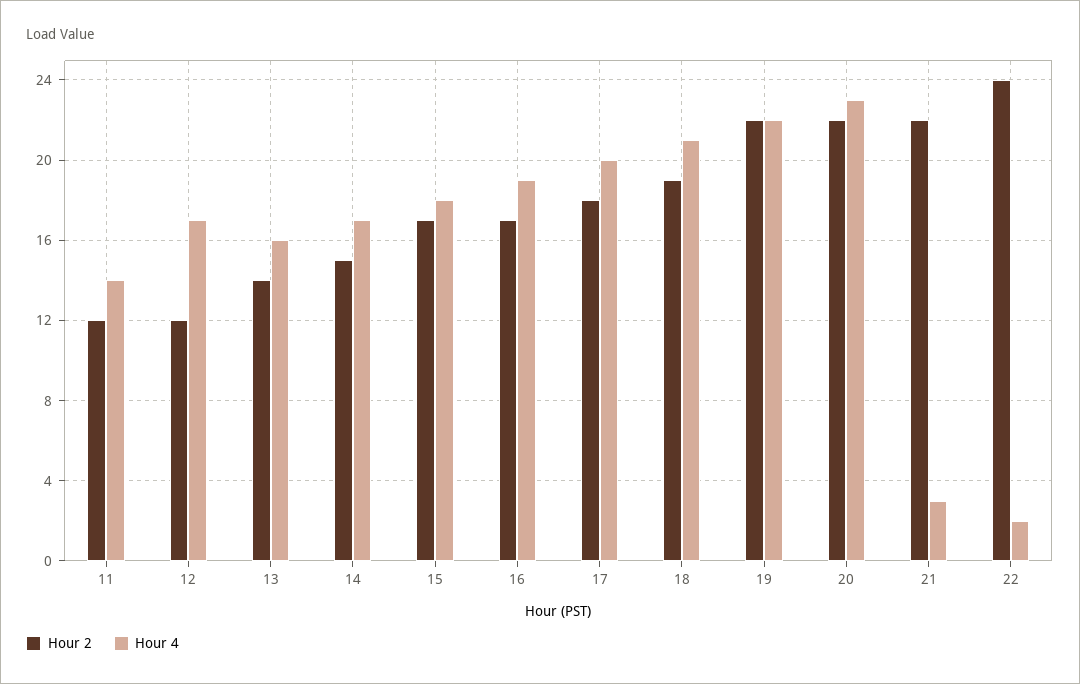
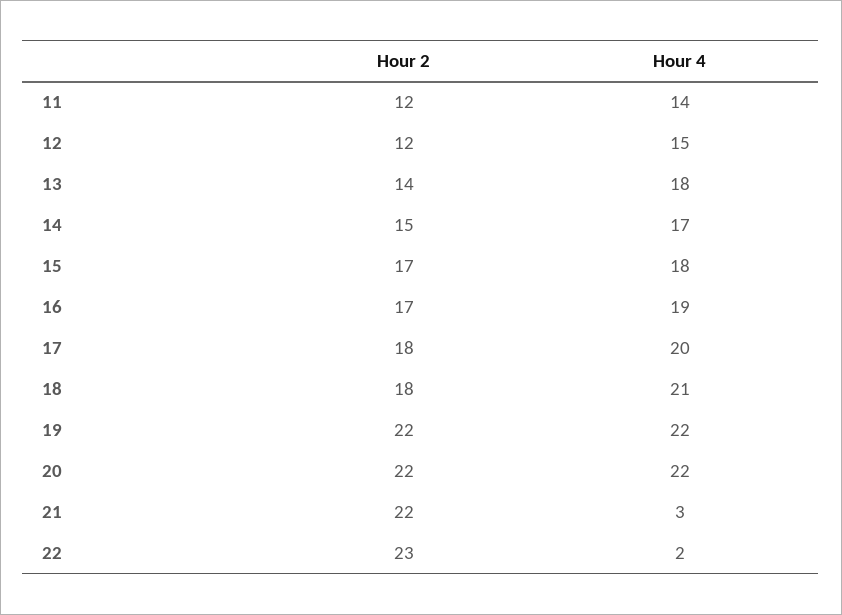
Hour 4, 12: 17 -> 15
Hour 4, 13: 16 -> 18
Hour 2, 18: 19 -> 18
Hour 4, 20: 23 -> 22
Hour 2, 22: 24 -> 23

